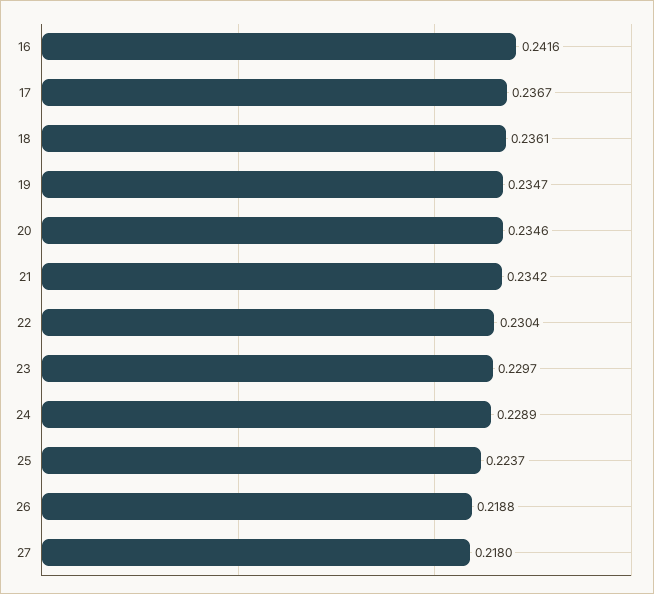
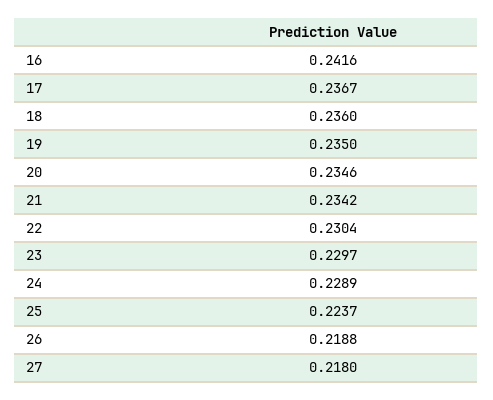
18: 0.2361 -> 0.236
19: 0.2347 -> 0.235

